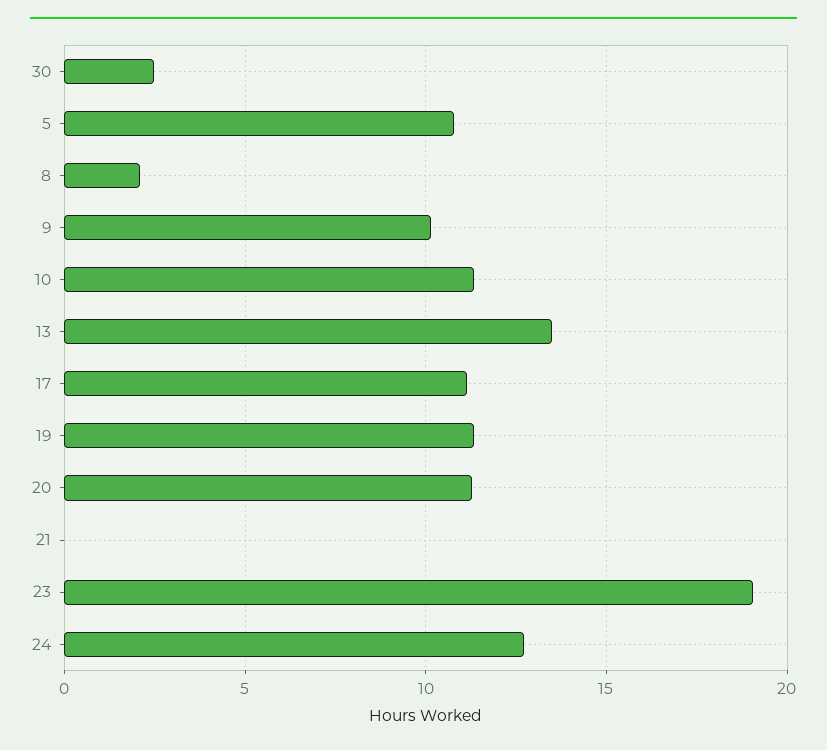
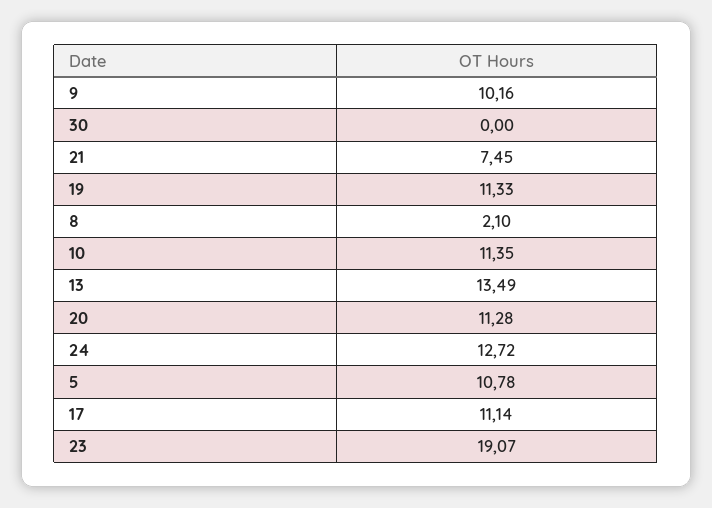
30: 2.5 -> 0
21: 0 -> 7.45

